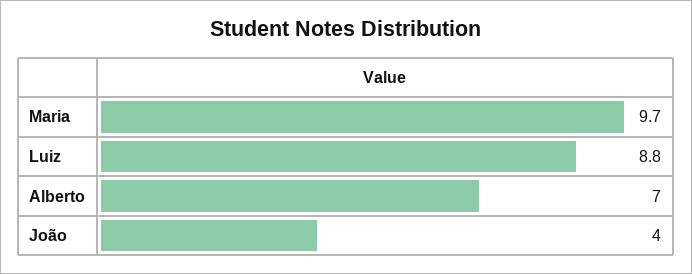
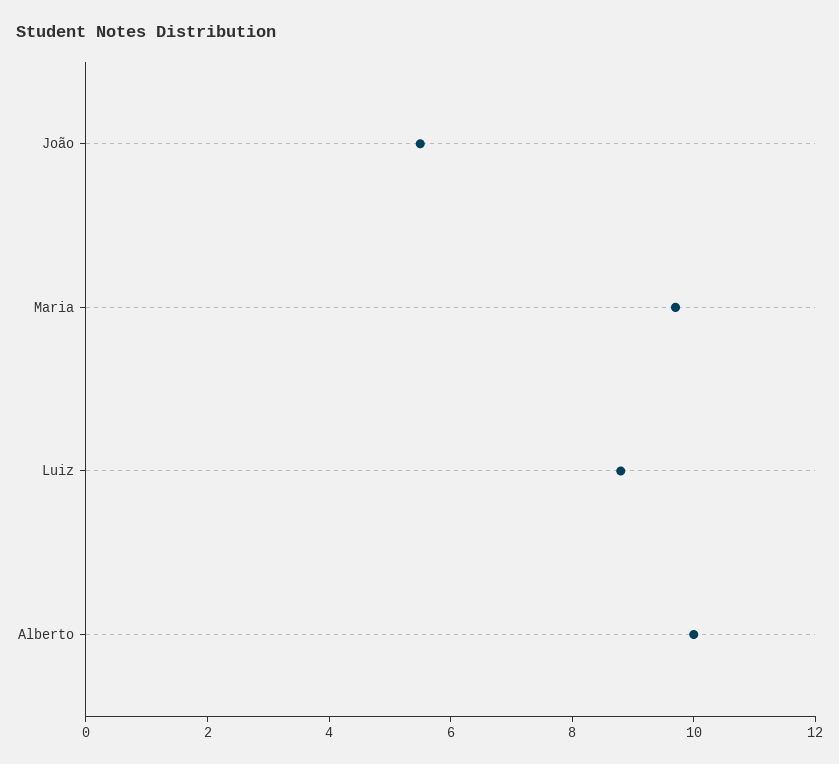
Alberto: 7 -> 10
João: 4 -> 5.5

